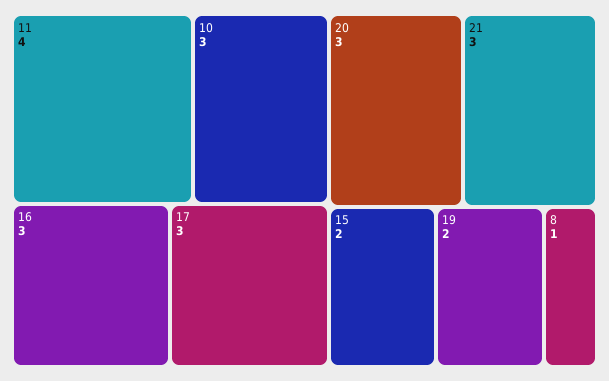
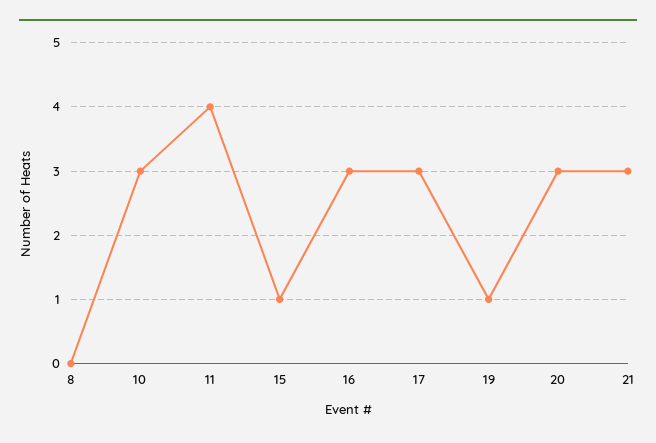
15: 2 -> 1
19: 2 -> 1
8: 1 -> 0

